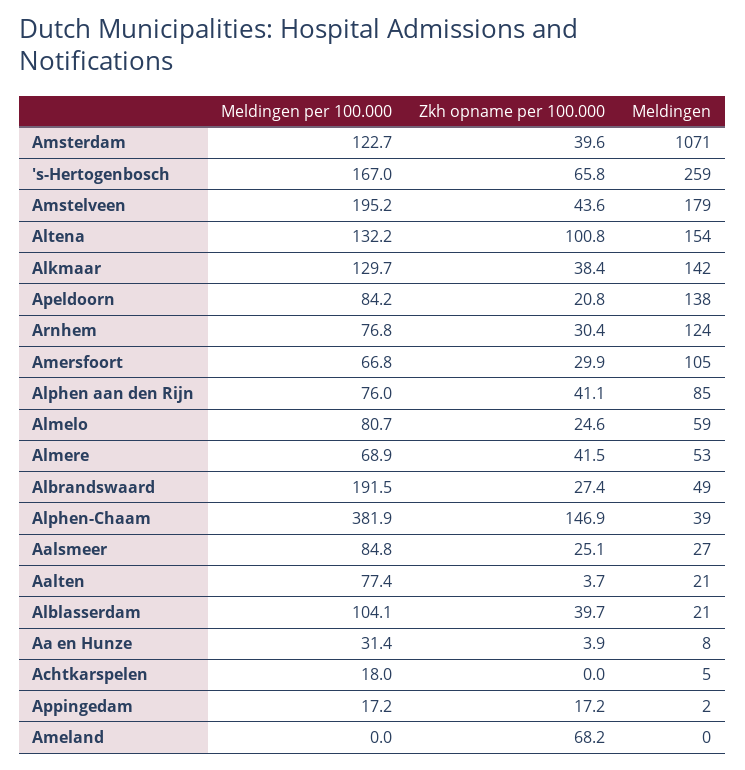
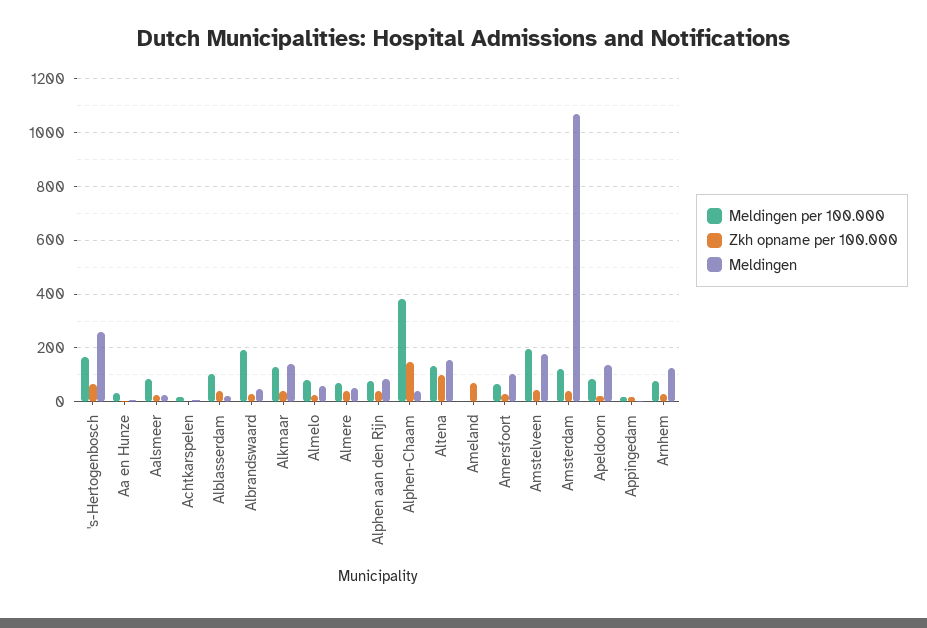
Meldingen per 100.000, Aalten: 77.4 -> none
Zkh opname per 100.000, Aalten: 3.7 -> none
Meldingen, Aalten: 21 -> none

